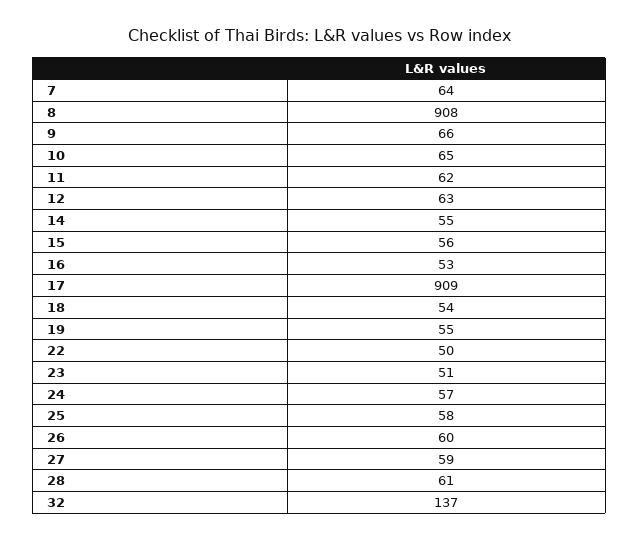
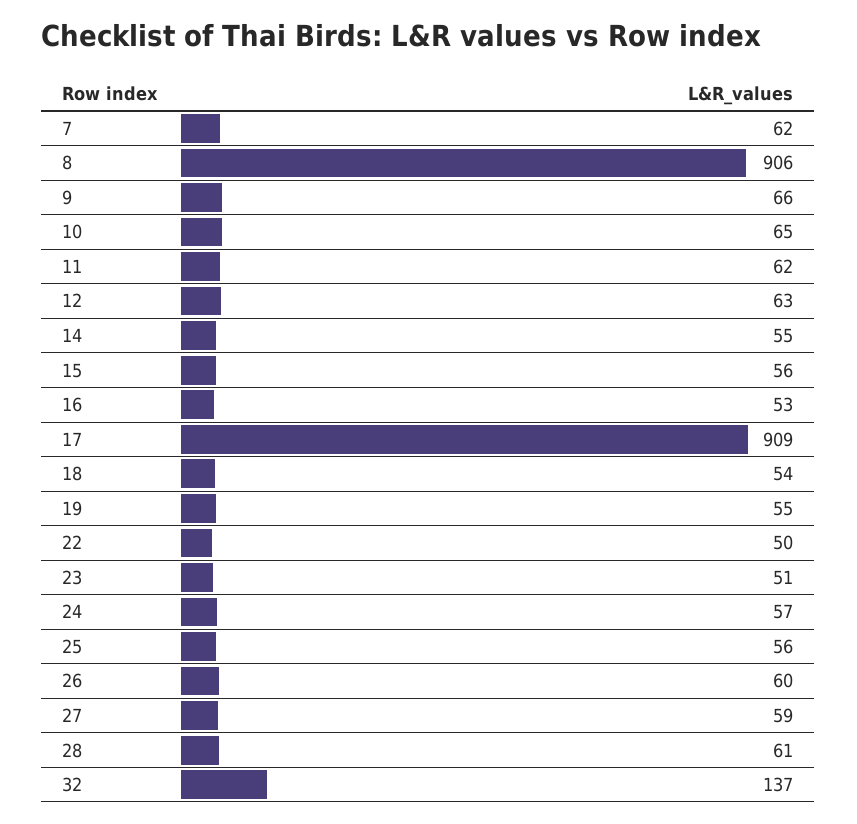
7: 64 -> 62
8: 908 -> 906
25: 58 -> 56

